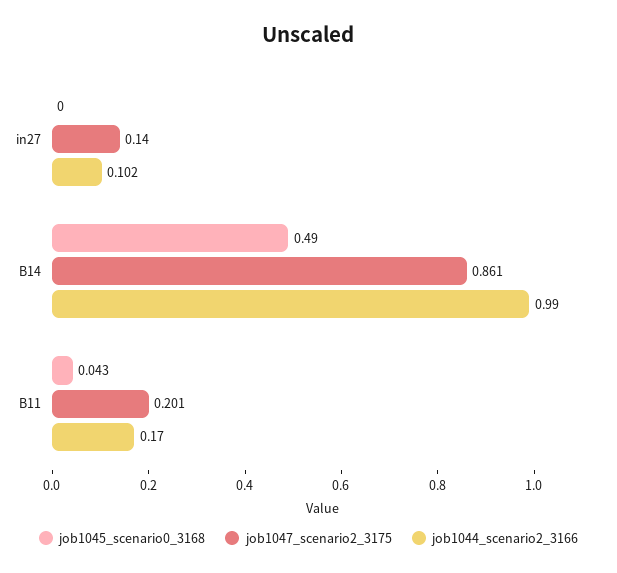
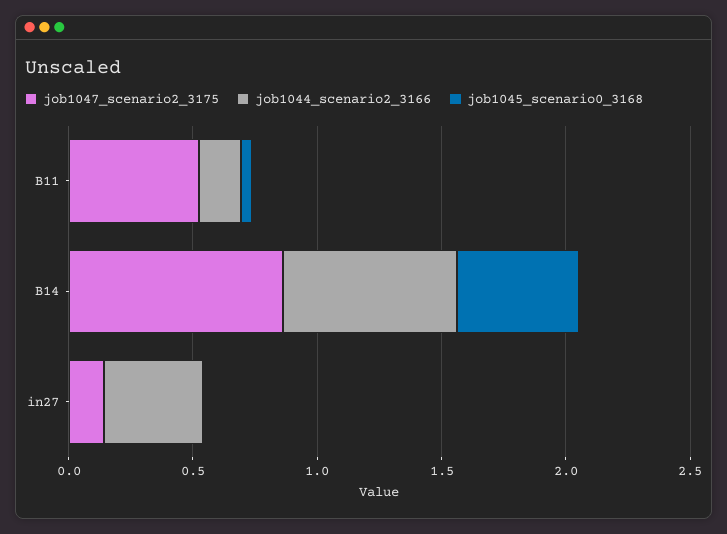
job1044_scenario2_3166, in27: 0.102 -> 0.4
job1044_scenario2_3166, B14: 0.99 -> 0.7
job1047_scenario2_3175, B11: 0.201 -> 0.5

